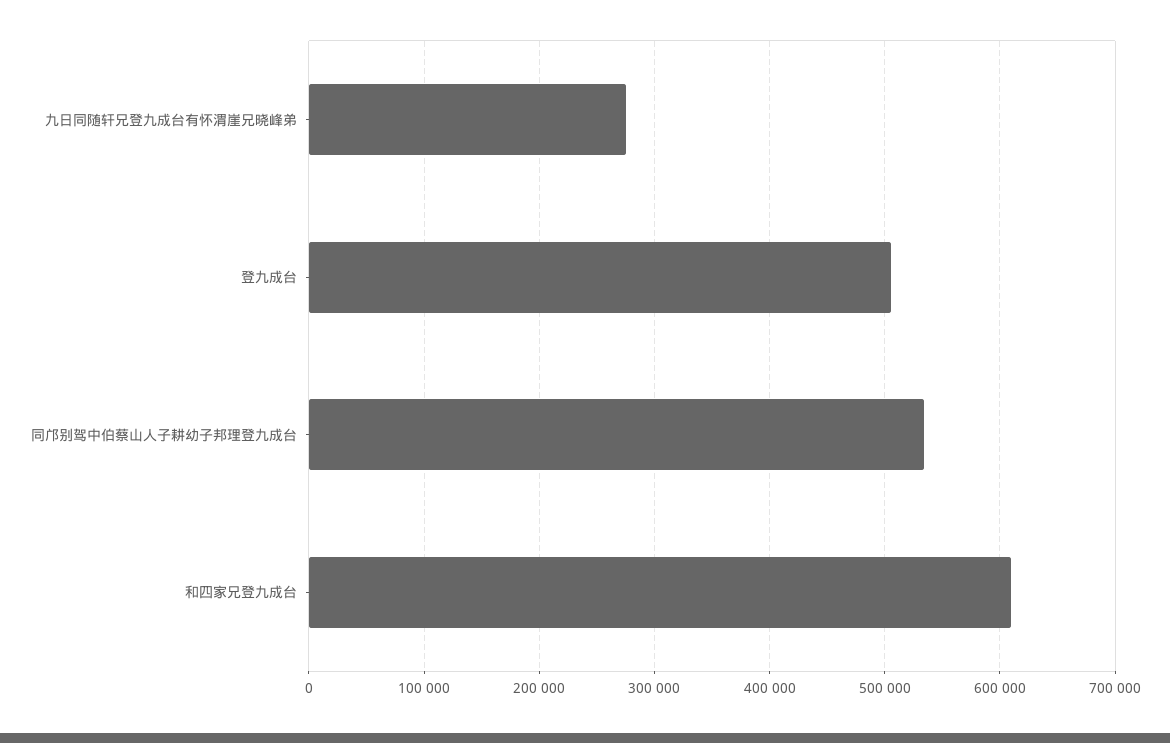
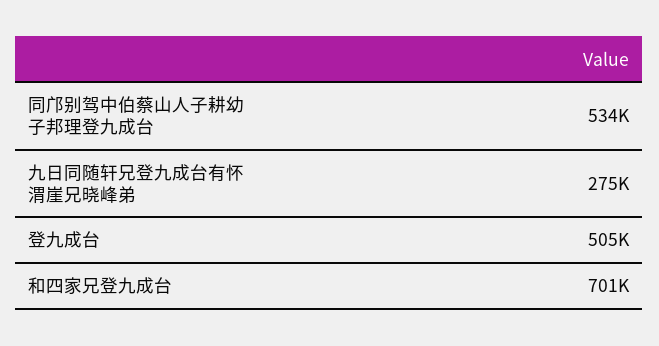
和四家兄登九成台: 610000 -> 701000

